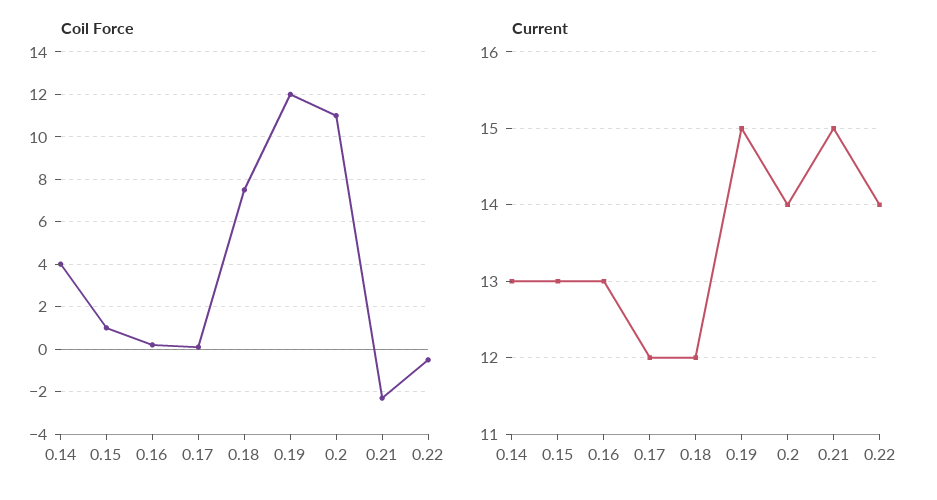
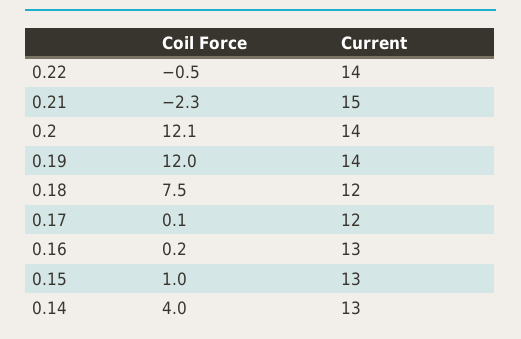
Coil Force, 0.2: 11 -> 12.1
Current, 0.19: 15 -> 14

